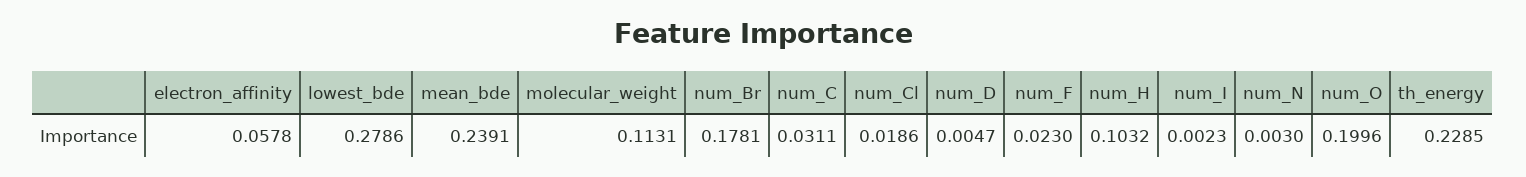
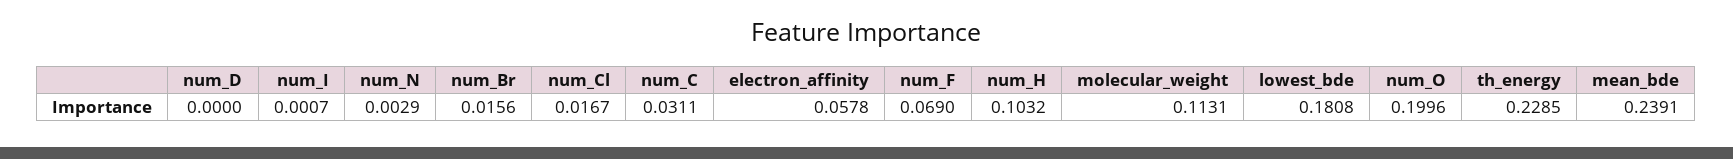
lowest_bde: 0.2786 -> 0.1808
num_Br: 0.1781 -> 0.0156
num_Cl: 0.0186 -> 0.0167
num_D: 0.0047 -> 0
num_F: 0.023 -> 0.069
num_I: 0.0023 -> 0.0007
num_N: 0.003 -> 0.0029

